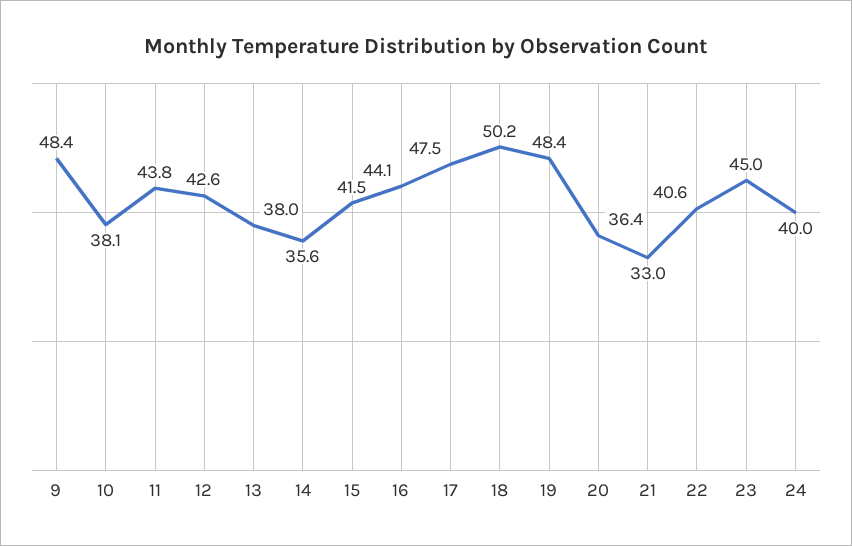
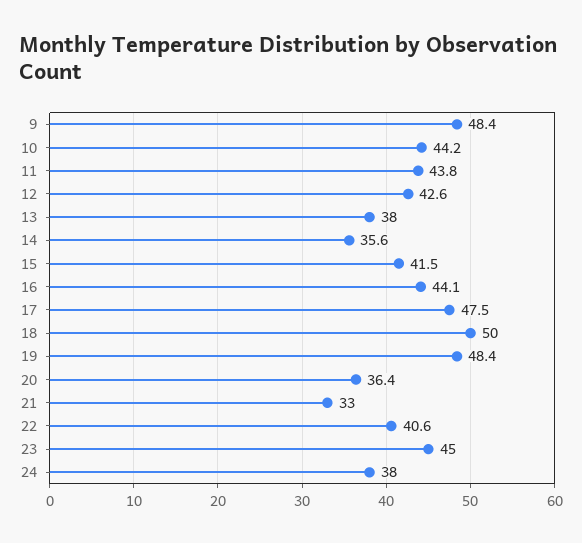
10: 38.1 -> 44.2
18: 50.2 -> 50
24: 40 -> 38

